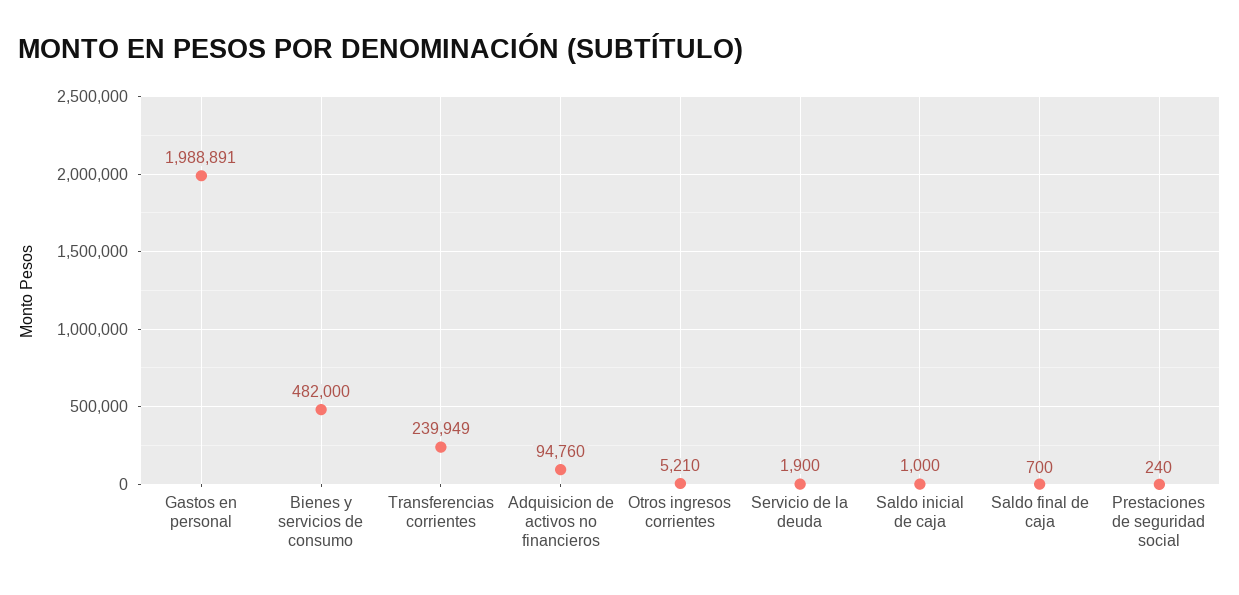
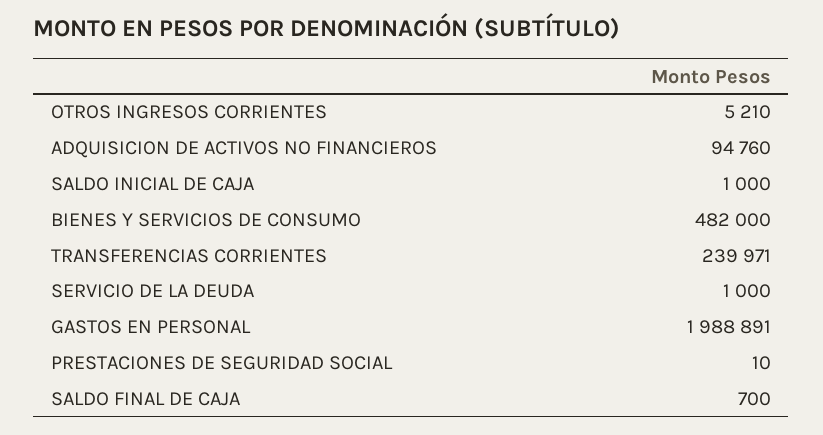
Transferencias corrientes: 239949 -> 239971
Servicio de la deuda: 1900 -> 1000
Prestaciones de seguridad social: 240 -> 10

